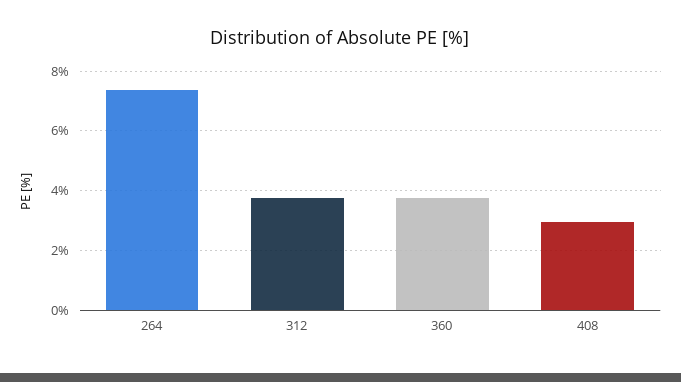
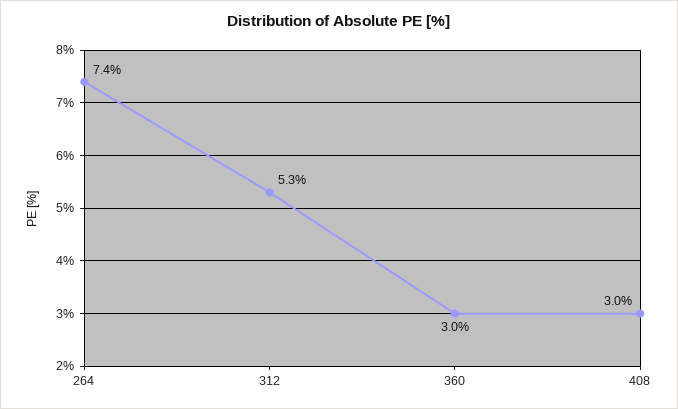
312: 3.75 -> 5.3
360: 3.75 -> 3

